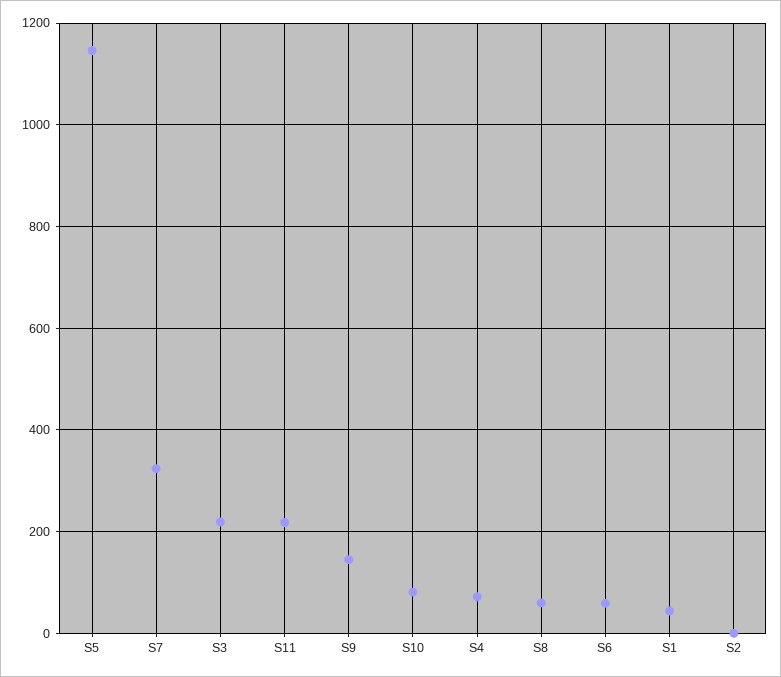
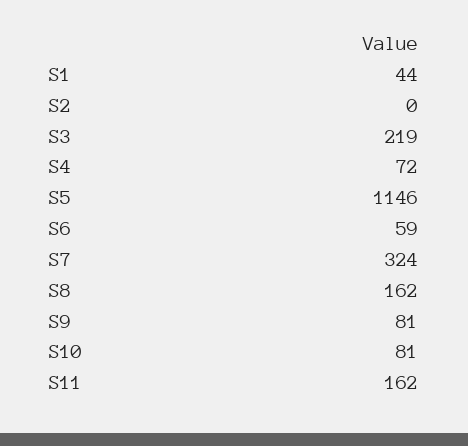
S11: 220 -> 162
S9: 140 -> 81
S8: 60 -> 162

